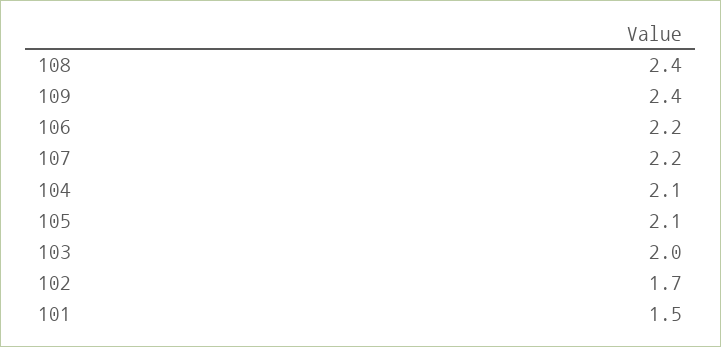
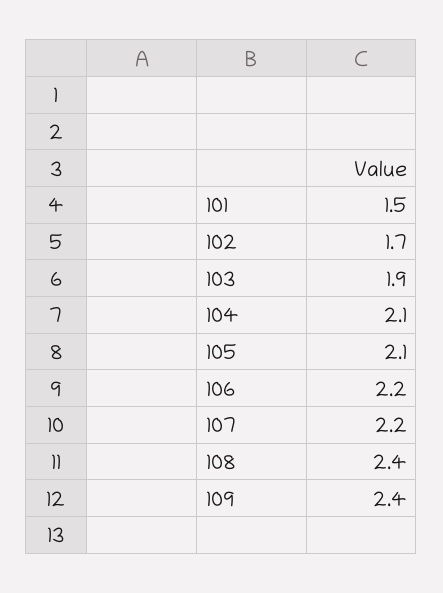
103: 2 -> 1.9

